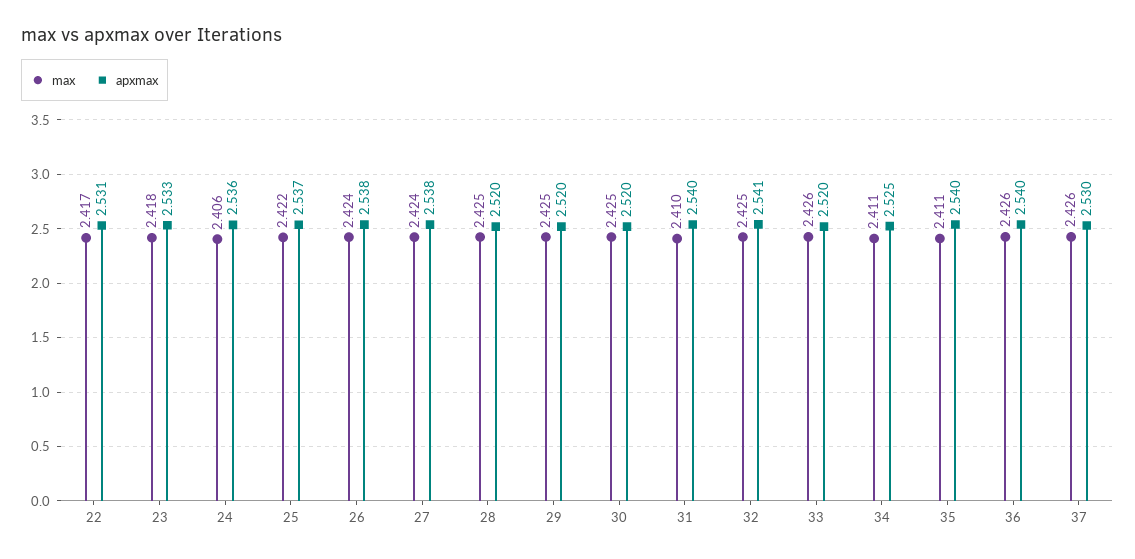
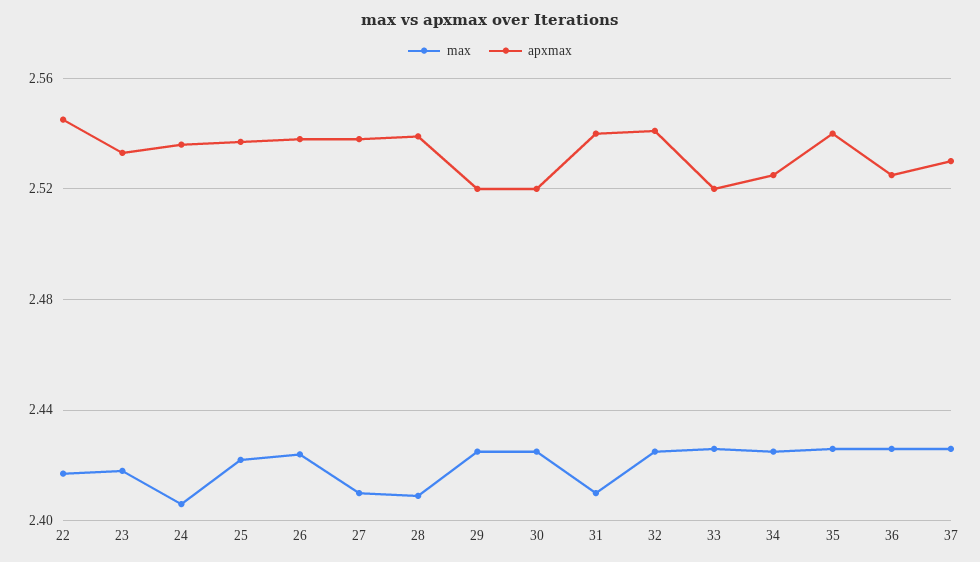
apxmax, 22: 2.531 -> 2.545
max, 27: 2.424 -> 2.41
max, 28: 2.425 -> 2.41
apxmax, 28: 2.52 -> 2.54
max, 34: 2.411 -> 2.425
max, 35: 2.411 -> 2.425
apxmax, 36: 2.54 -> 2.525

